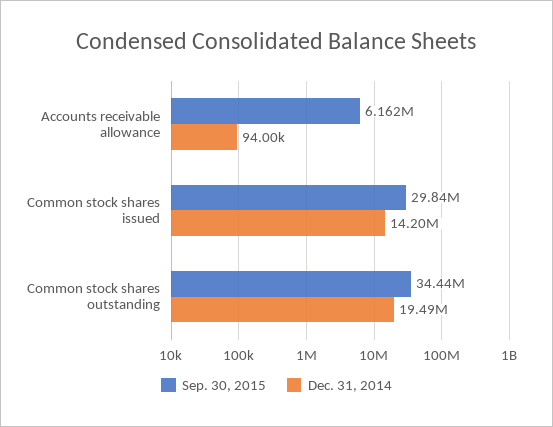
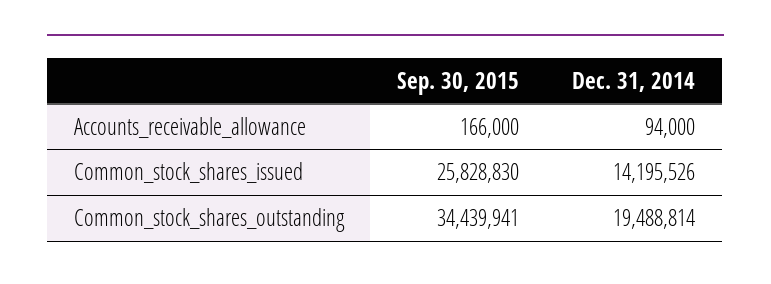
Sep. 30, 2015, Accounts receivable allowance: 6162000 -> 166000
Sep. 30, 2015, Common stock shares issued: 29840000 -> 25828830

